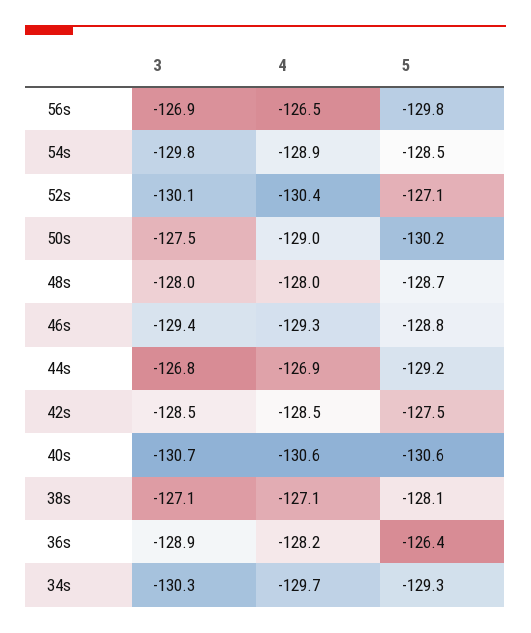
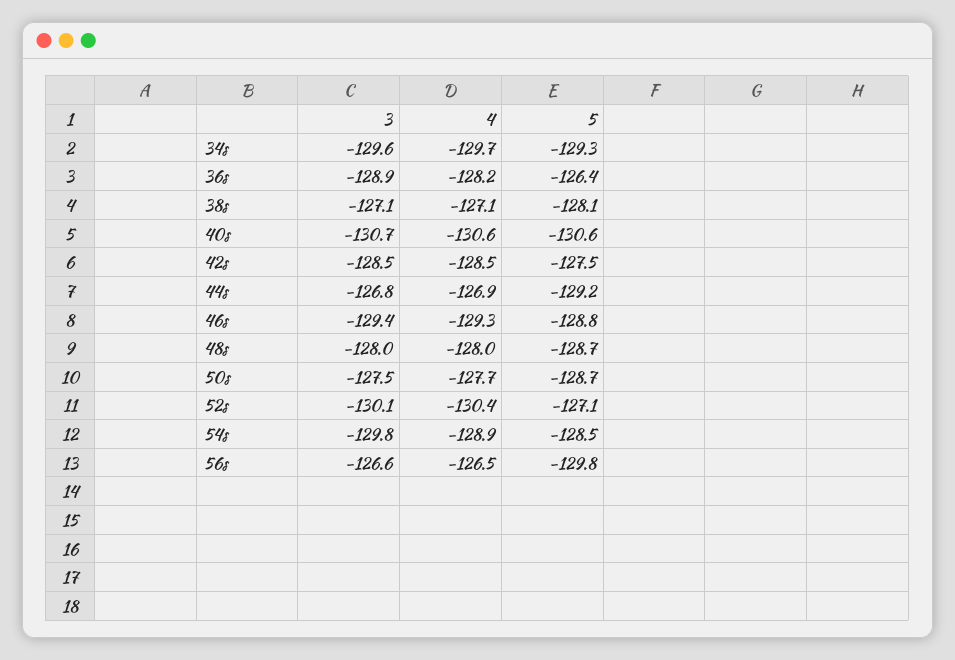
3, 56s: -126.9 -> -126.6
4, 50s: -129 -> -127.7
5, 50s: -130.2 -> -128.7
3, 34s: -130.3 -> -129.6

